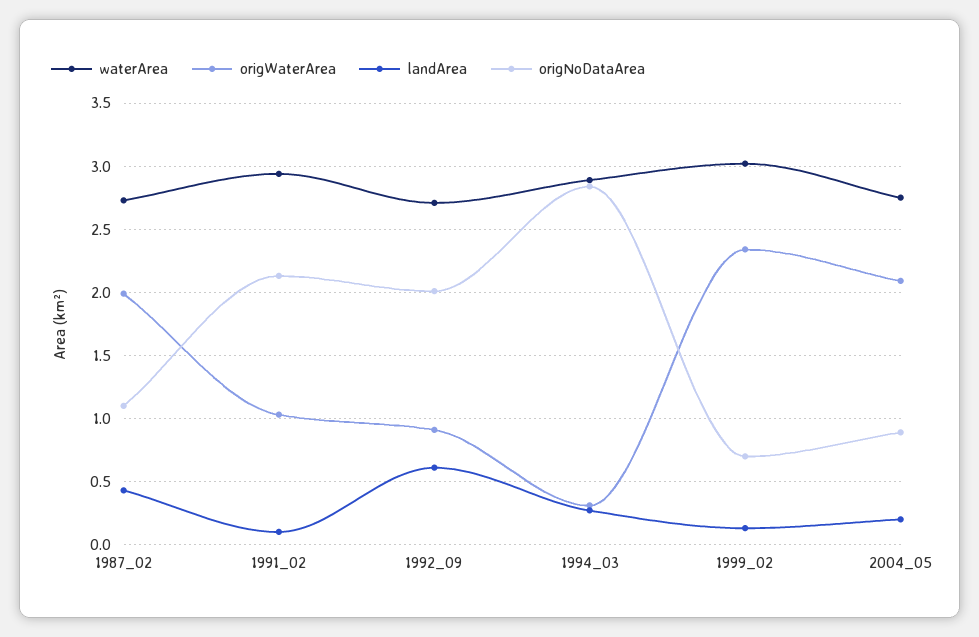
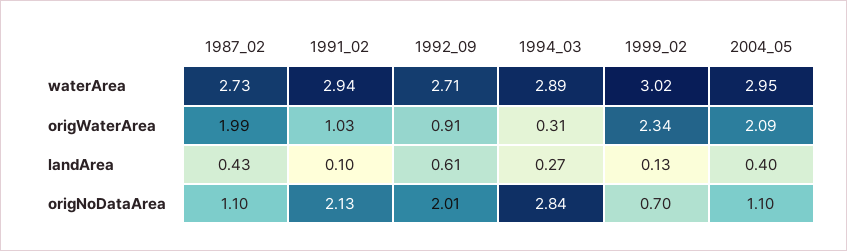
waterArea, 2004_05: 2.75 -> 2.95
landArea, 2004_05: 0.2 -> 0.4
origNoDataArea, 2004_05: 0.9 -> 1.1

